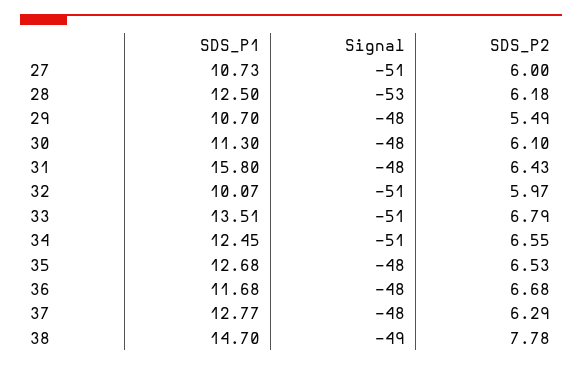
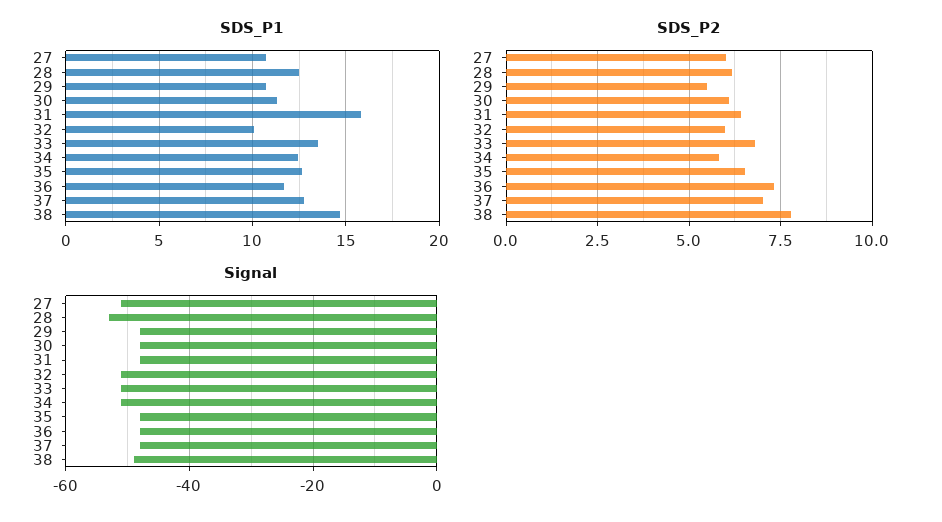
SDS_P2, 34: 6.55 -> 5.75
SDS_P2, 36: 6.68 -> 7.25
SDS_P2, 37: 6.29 -> 7

